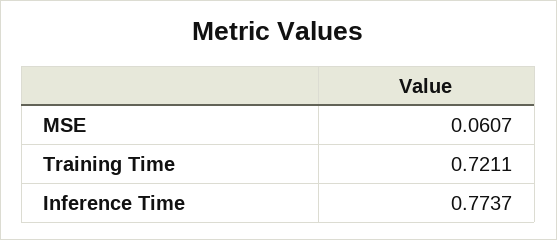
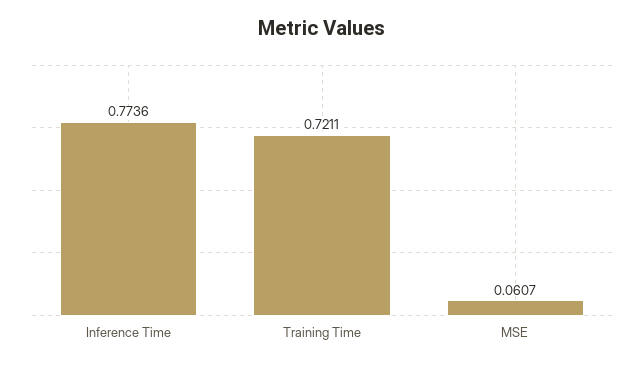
Inference Time: 0.7737 -> 0.7736

